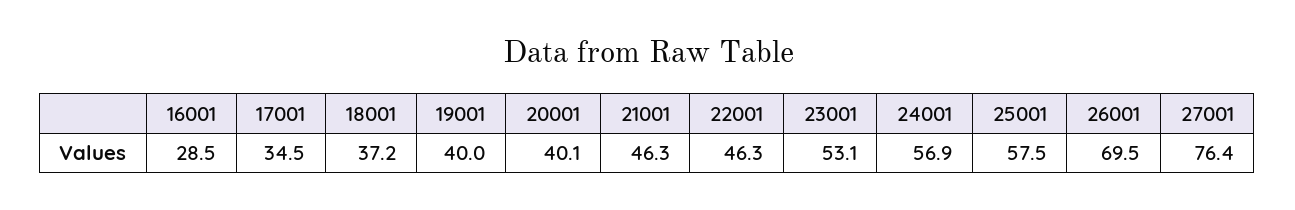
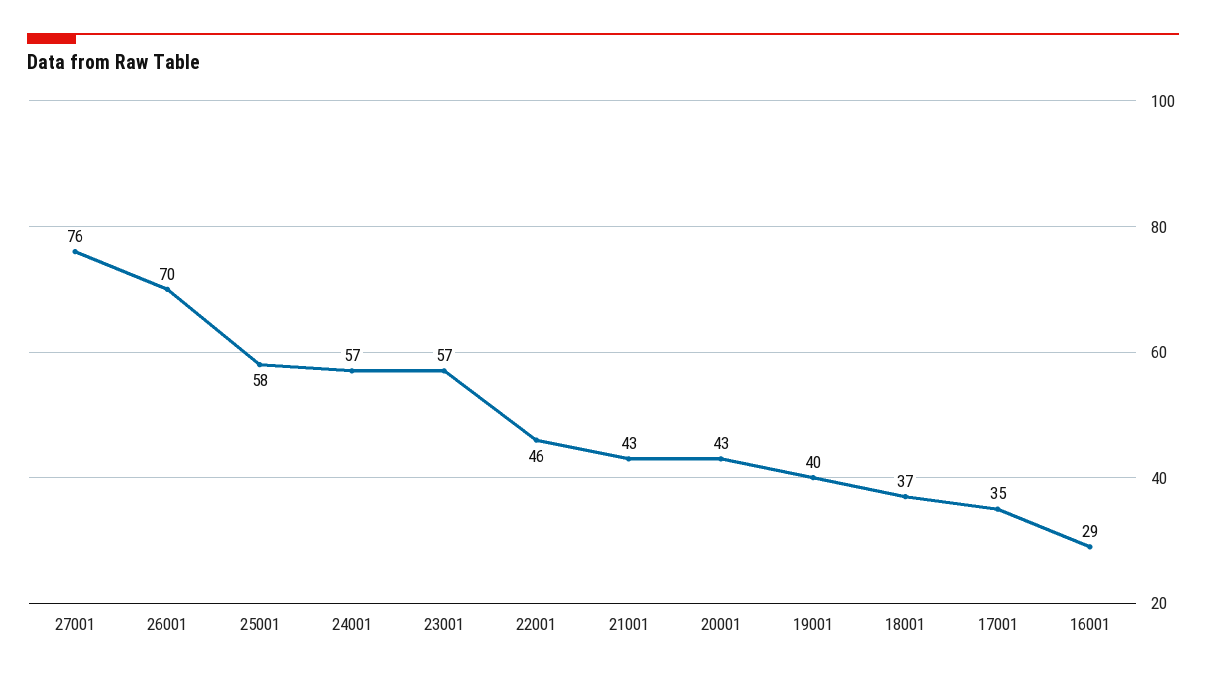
20001: 40.1 -> 43
21001: 46.3 -> 43
23001: 53.1 -> 57

